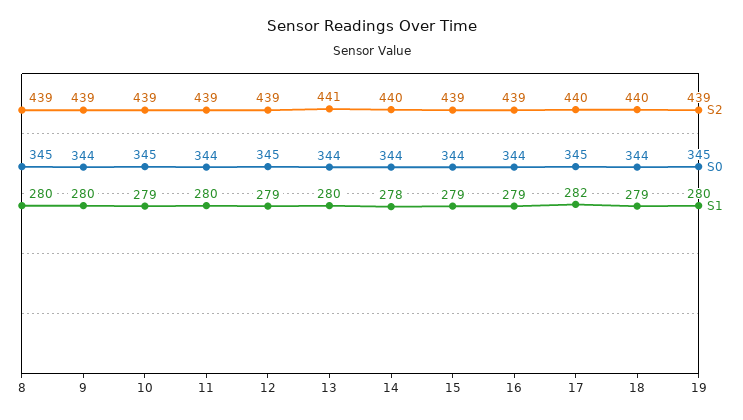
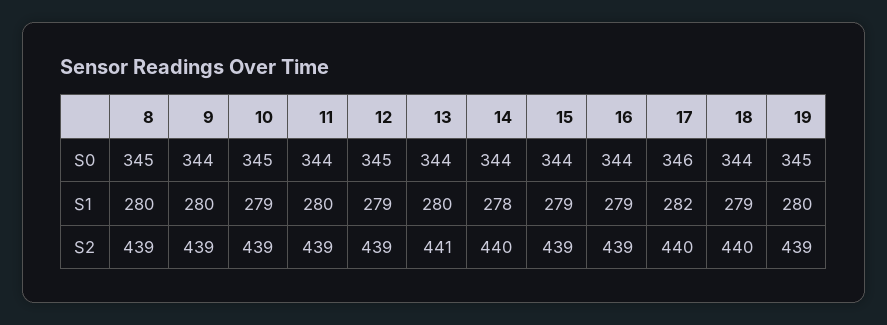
S0, 17: 345 -> 346

